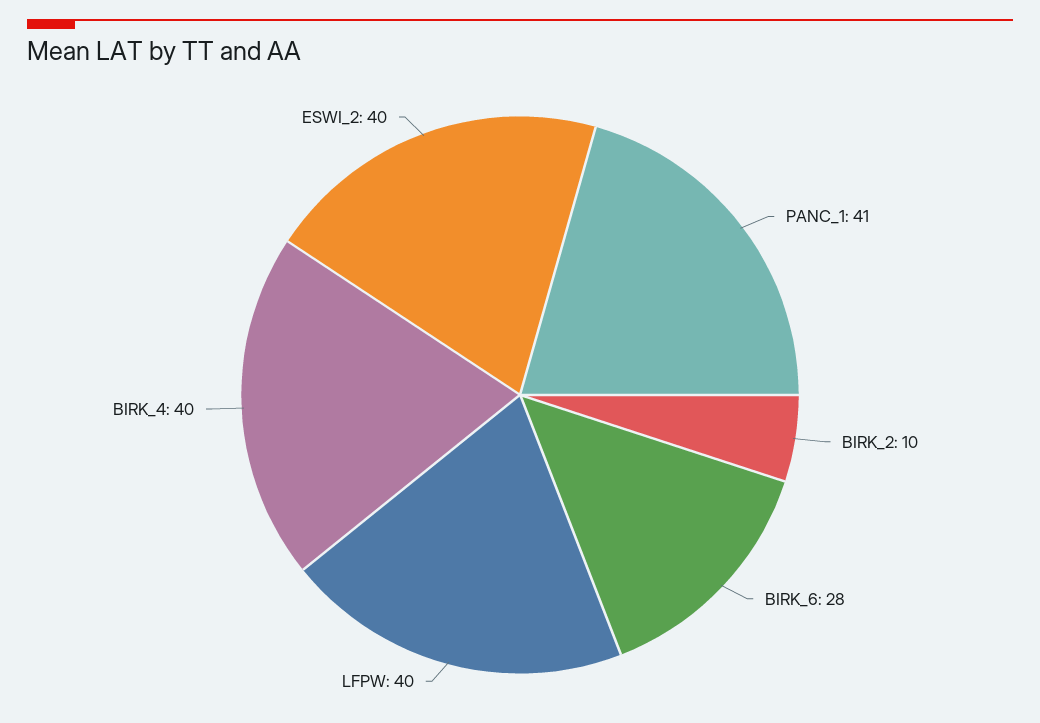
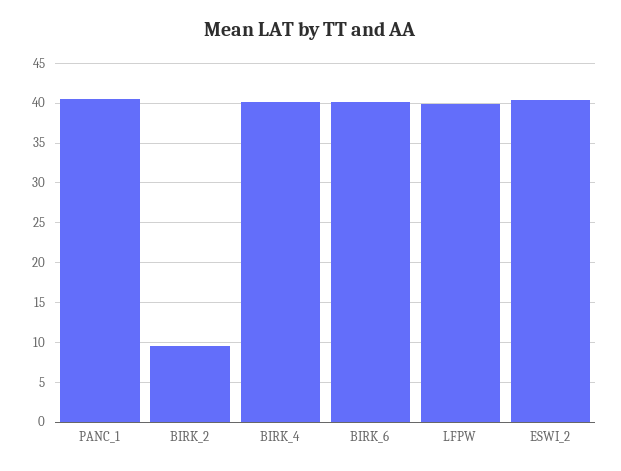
BIRK_6: 28 -> 40

